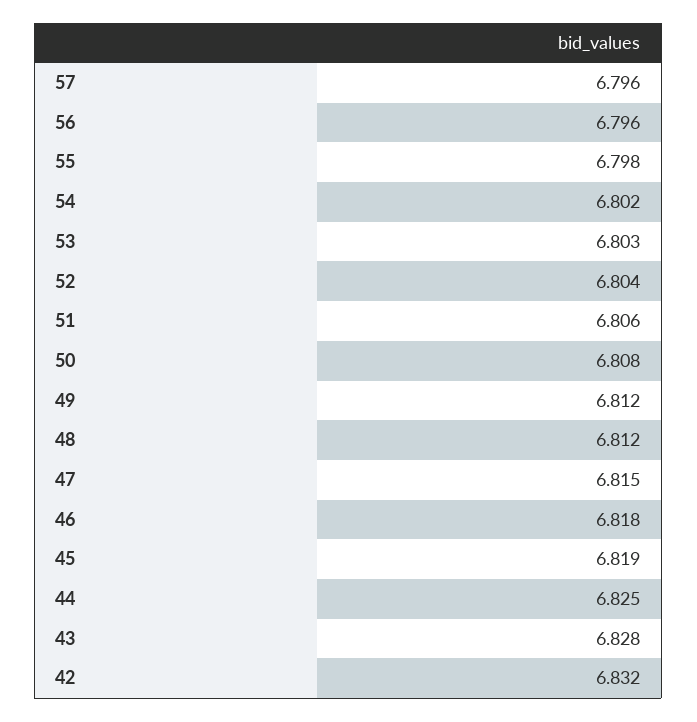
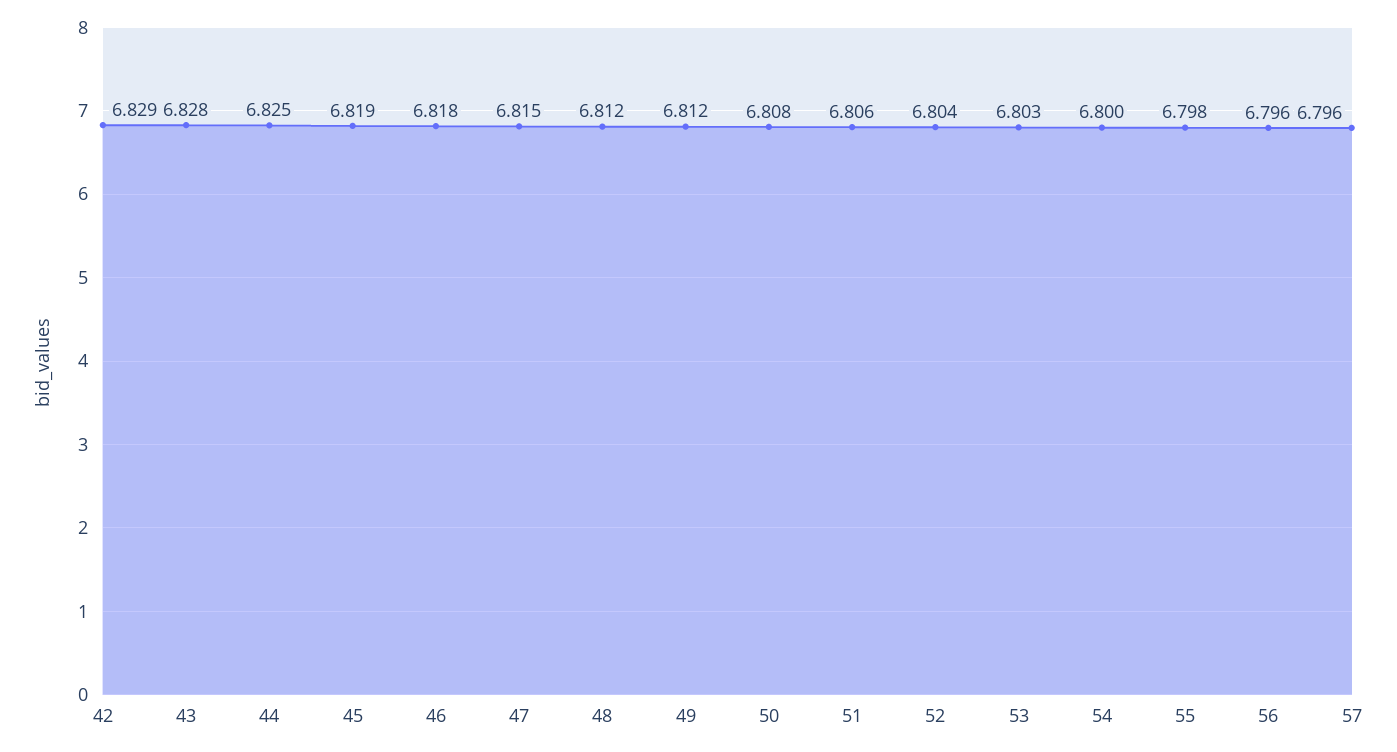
54: 6.802 -> 6.8
42: 6.832 -> 6.829

